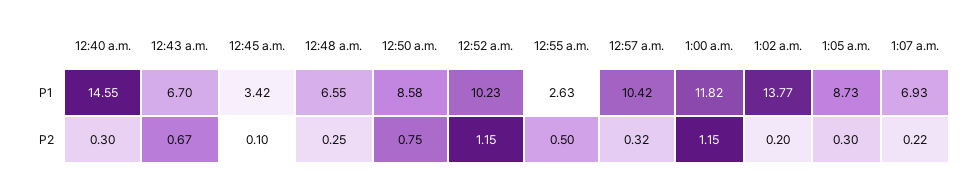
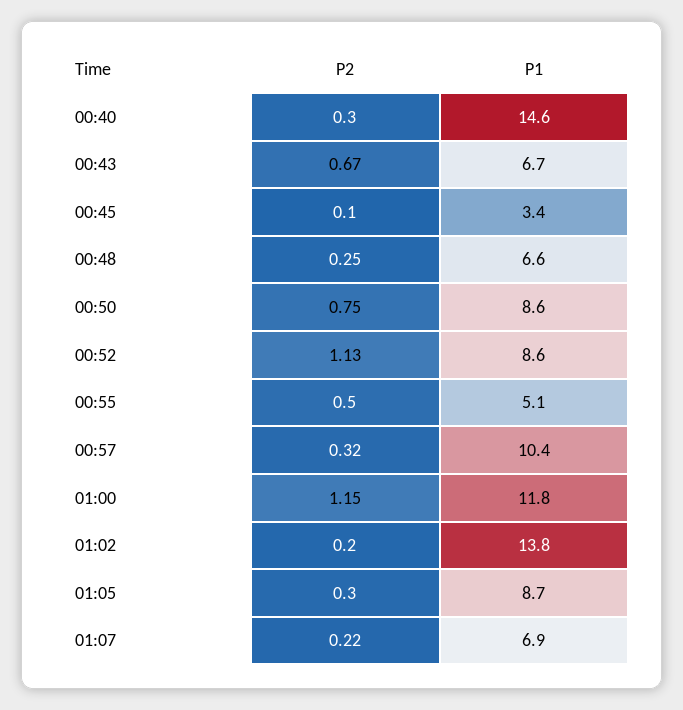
12:52 a.m., P1: 10.23 -> 8.6
12:55 a.m., P1: 2.63 -> 5.1
12:52 a.m., P2: 1.15 -> 1.13

